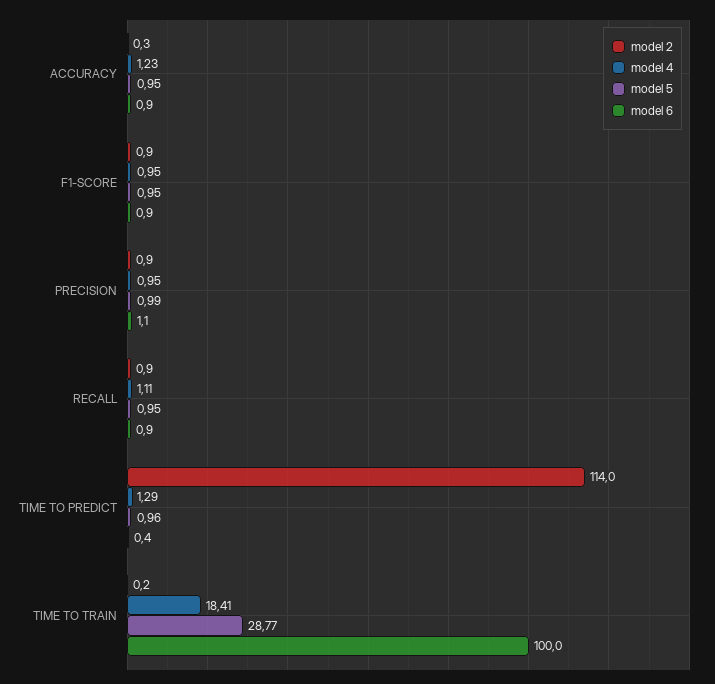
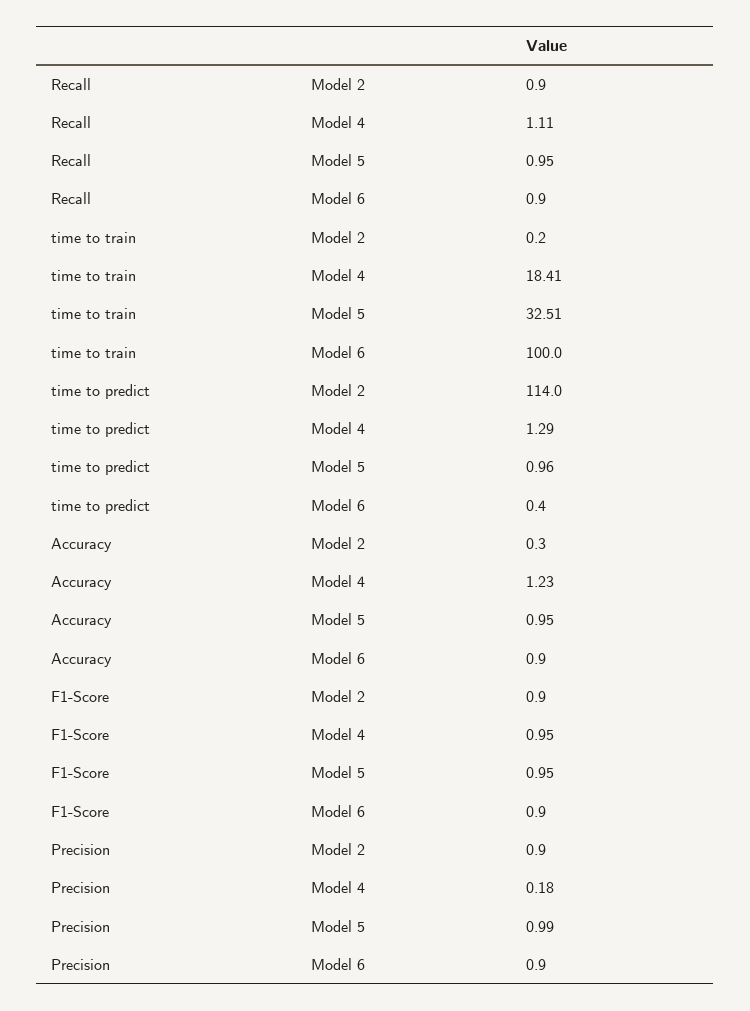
model 4, PRECISION: 0.95 -> 0.18
model 6, PRECISION: 1.1 -> 0.9
model 5, TIME TO TRAIN: 28.77 -> 32.51

